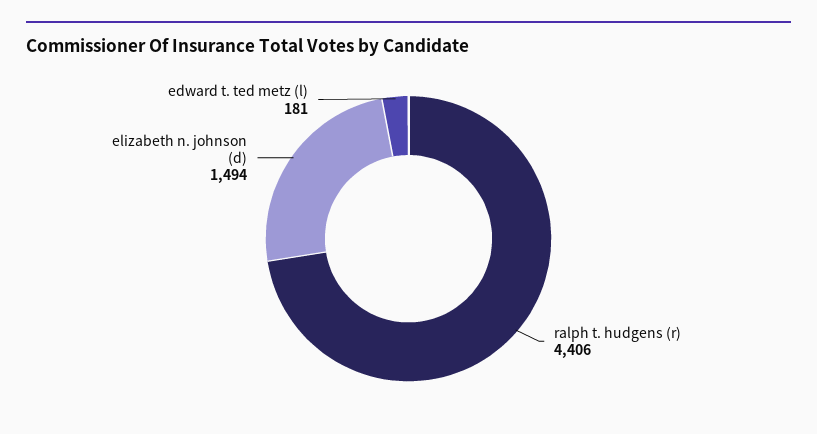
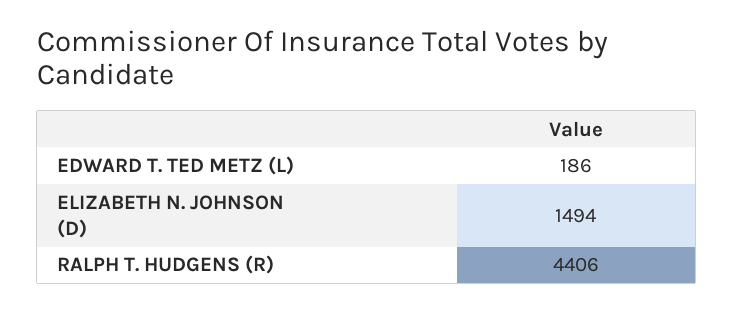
edward t. ted metz (l): 181 -> 186

